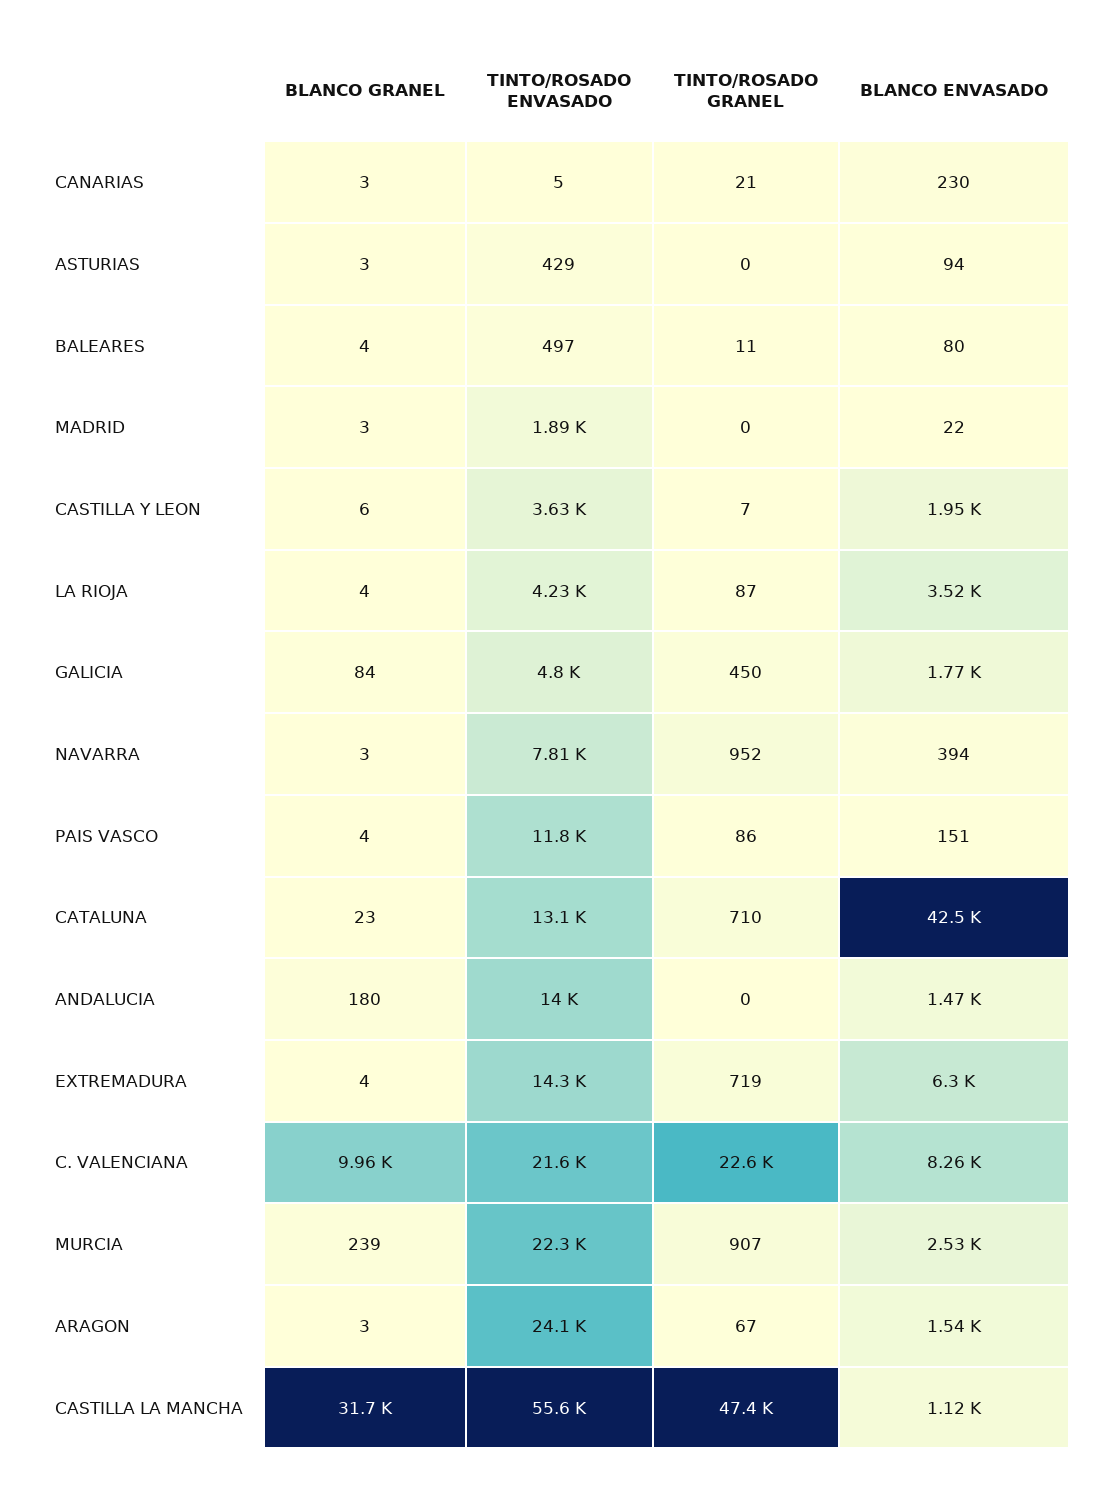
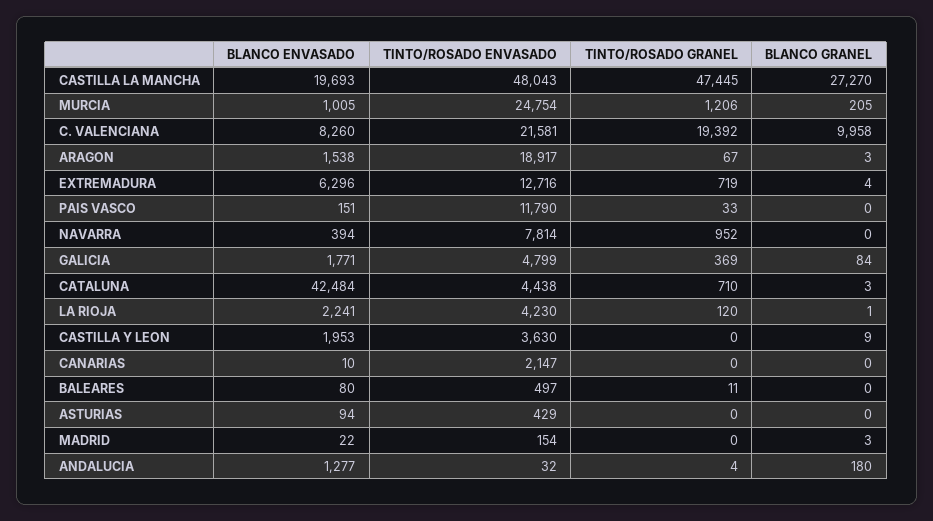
BLANCO GRANEL, CANARIAS: 3 -> 0
TINTO/ROSADO ENVASADO, CANARIAS: 5 -> 2147
TINTO/ROSADO GRANEL, CANARIAS: 21 -> 0
BLANCO ENVASADO, CANARIAS: 230 -> 10
BLANCO GRANEL, ASTURIAS: 3 -> 0
BLANCO GRANEL, BALEARES: 4 -> 0
TINTO/ROSADO ENVASADO, MADRID: 1890 -> 154
BLANCO GRANEL, CASTILLA Y LEON: 6 -> 9
TINTO/ROSADO GRANEL, CASTILLA Y LEON: 7 -> 0
BLANCO GRANEL, LA RIOJA: 4 -> 1
TINTO/ROSADO GRANEL, LA RIOJA: 87 -> 120
BLANCO ENVASADO, LA RIOJA: 3520 -> 2241
TINTO/ROSADO GRANEL, GALICIA: 450 -> 369
BLANCO GRANEL, NAVARRA: 3 -> 0
BLANCO GRANEL, PAIS VASCO: 4 -> 0
TINTO/ROSADO GRANEL, PAIS VASCO: 86 -> 33
BLANCO GRANEL, CATALUNA: 23 -> 3
TINTO/ROSADO ENVASADO, CATALUNA: 13100 -> 4438
TINTO/ROSADO ENVASADO, ANDALUCIA: 14000 -> 32
TINTO/ROSADO GRANEL, ANDALUCIA: 0 -> 4
BLANCO ENVASADO, ANDALUCIA: 1470 -> 1277
TINTO/ROSADO ENVASADO, EXTREMADURA: 14300 -> 12716
TINTO/ROSADO GRANEL, C. VALENCIANA: 22600 -> 19392
BLANCO GRANEL, MURCIA: 239 -> 205
TINTO/ROSADO ENVASADO, MURCIA: 22300 -> 24754
TINTO/ROSADO GRANEL, MURCIA: 907 -> 1206
BLANCO ENVASADO, MURCIA: 2530 -> 1005
TINTO/ROSADO ENVASADO, ARAGON: 24100 -> 18917
BLANCO GRANEL, CASTILLA LA MANCHA: 31700 -> 27270
TINTO/ROSADO ENVASADO, CASTILLA LA MANCHA: 55600 -> 48043
BLANCO ENVASADO, CASTILLA LA MANCHA: 1120 -> 19693

